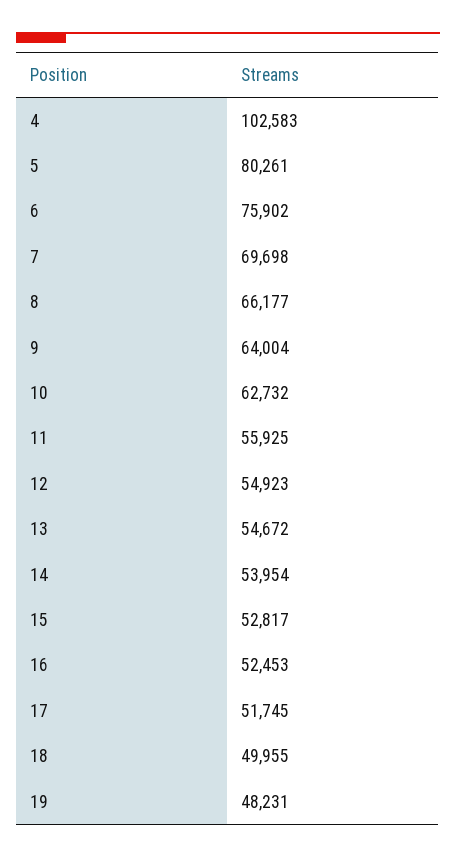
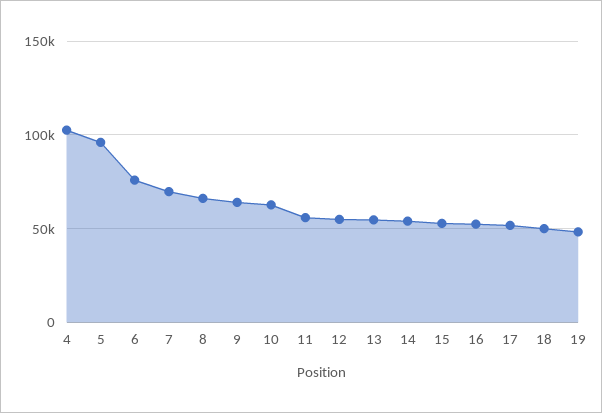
5: 80261 -> 95000

